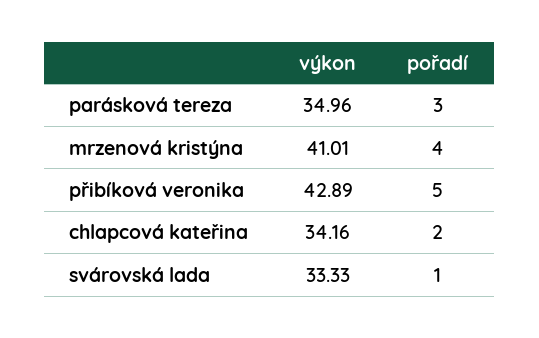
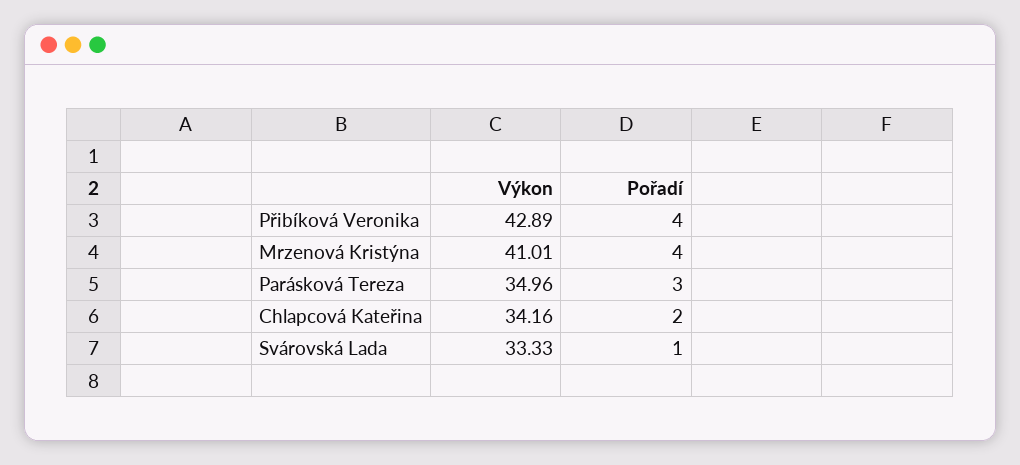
pořadí, přibíková veronika: 5 -> 4

